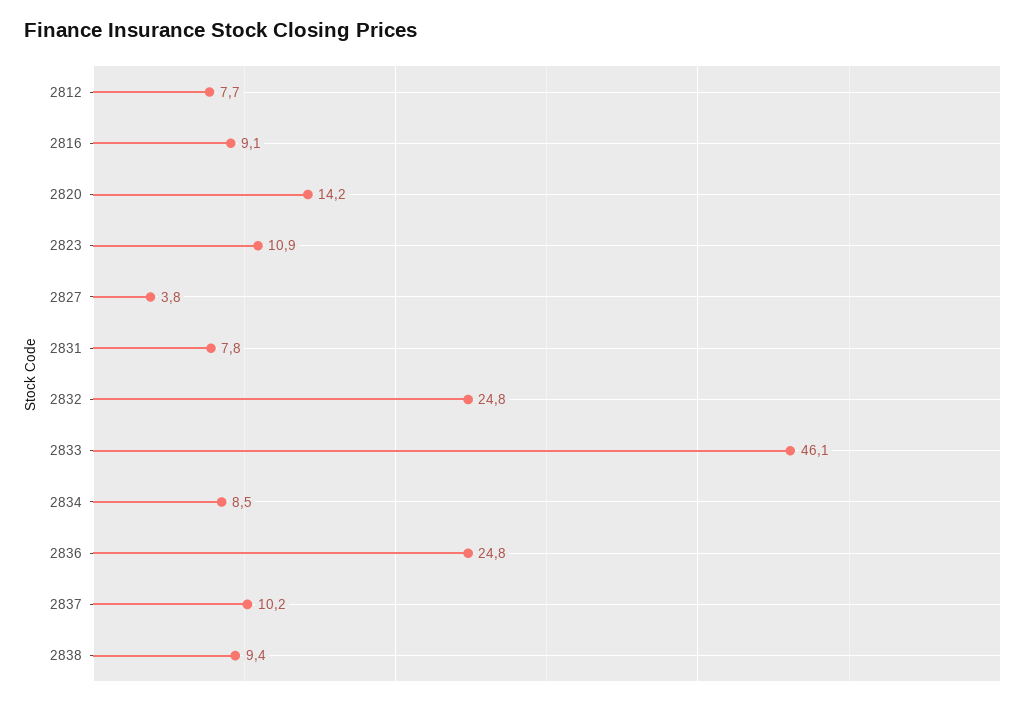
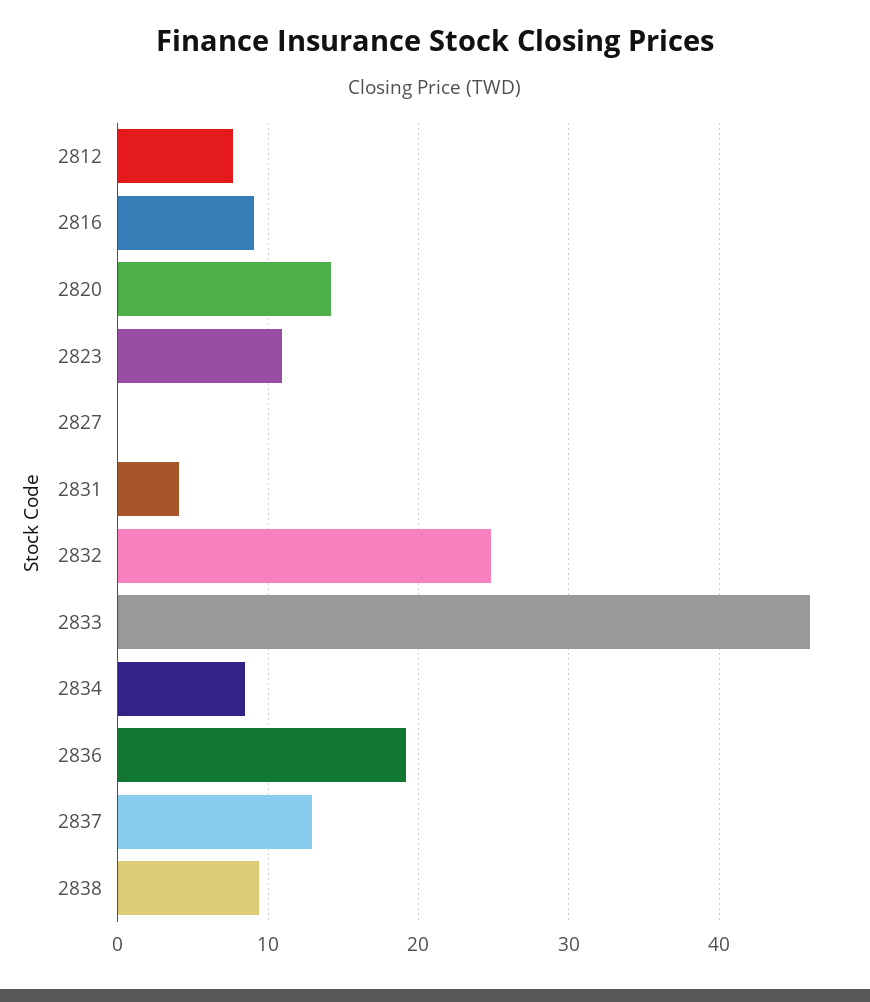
2827: 3.8 -> 0
2831: 7.8 -> 4
2836: 24.8 -> 19
2837: 10.2 -> 13

